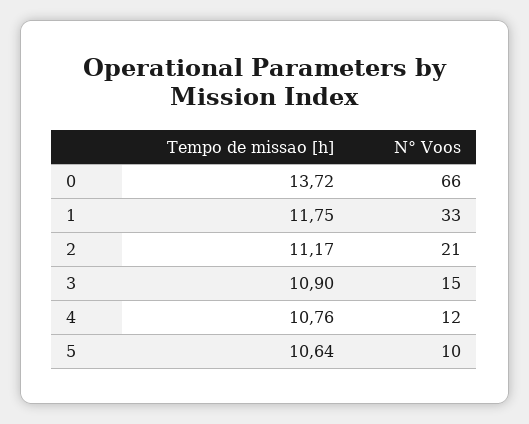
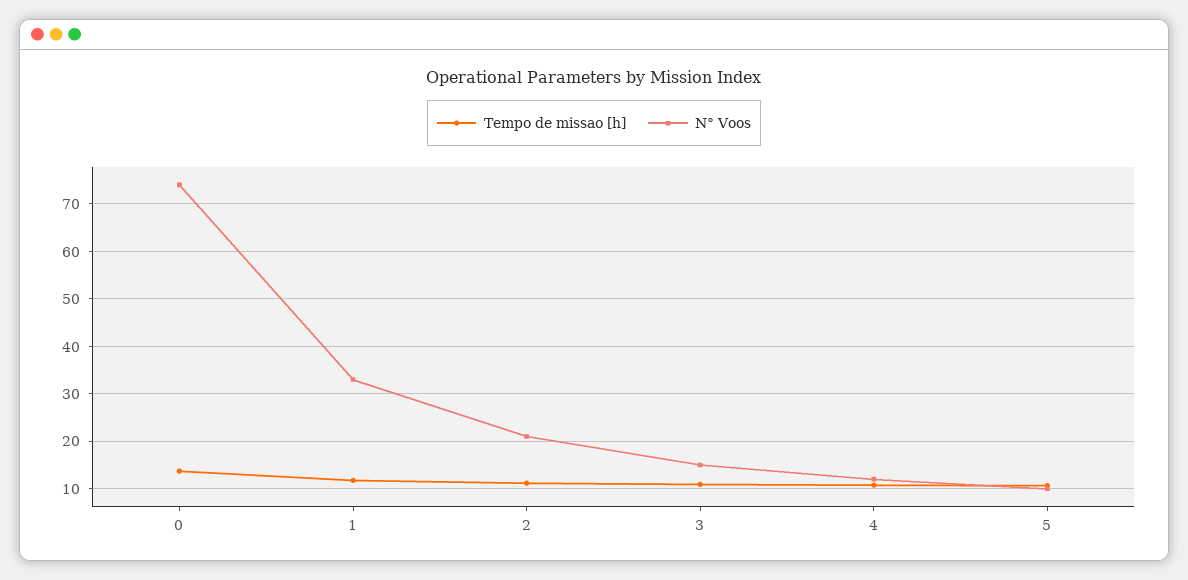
N° Voos, 0: 66 -> 74

